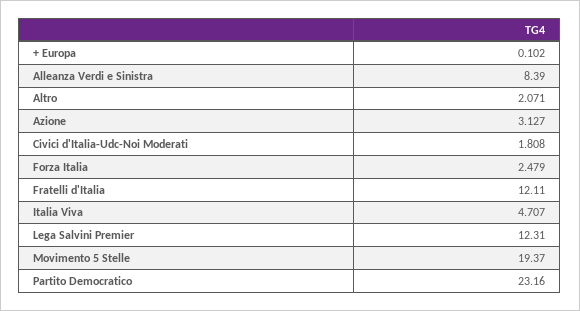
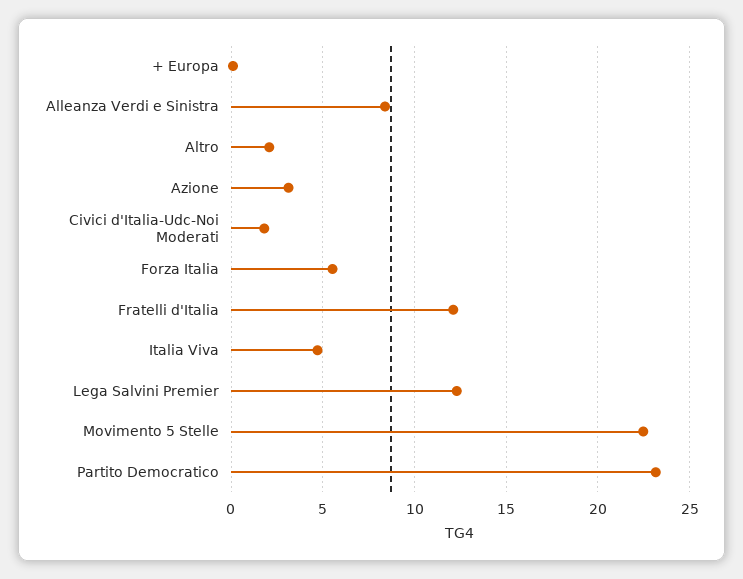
Forza Italia: 2.479 -> 5.5
Movimento 5 Stelle: 19.37 -> 22.5

